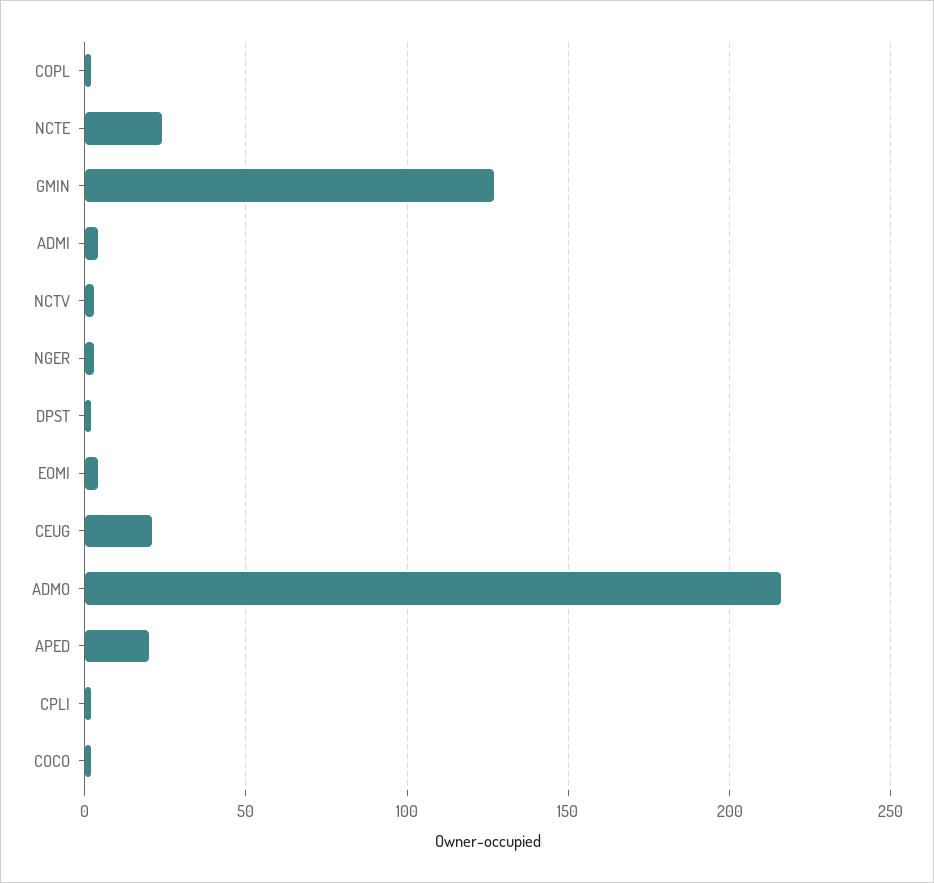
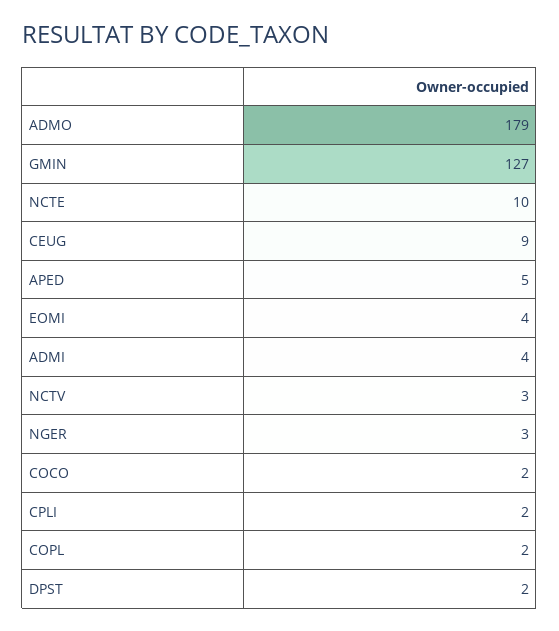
NCTE: 25 -> 10
CEUG: 20 -> 9
ADMO: 215 -> 179
APED: 20 -> 5

